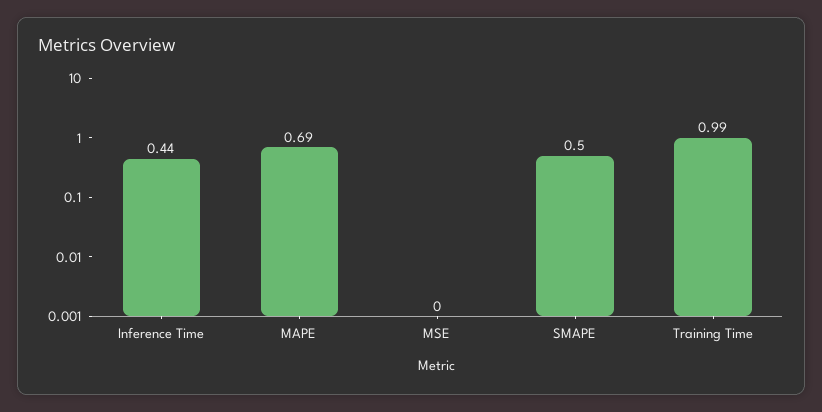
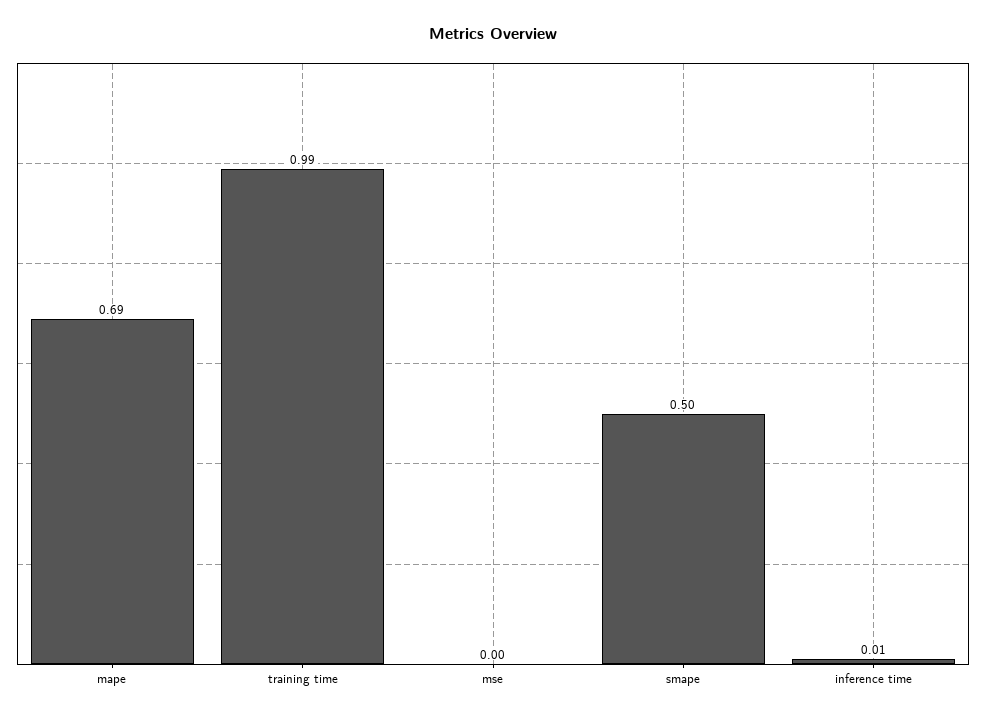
Inference Time: 0.44 -> 0.01

